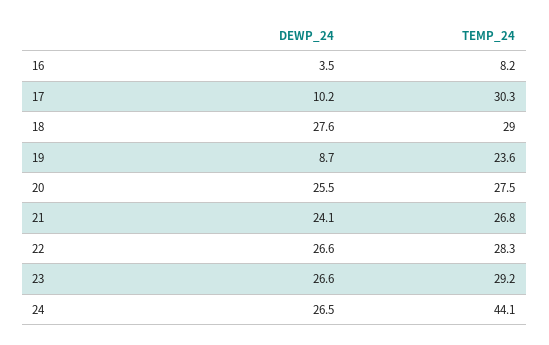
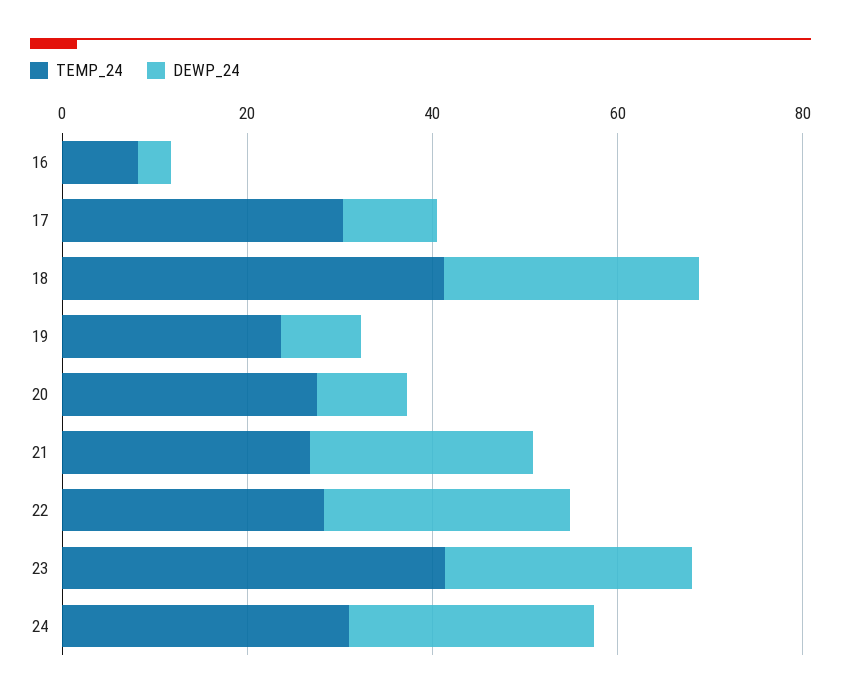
TEMP_24, 18: 29 -> 40
DEWP_24, 20: 25.5 -> 10
TEMP_24, 23: 29.2 -> 40
TEMP_24, 24: 44.1 -> 30

